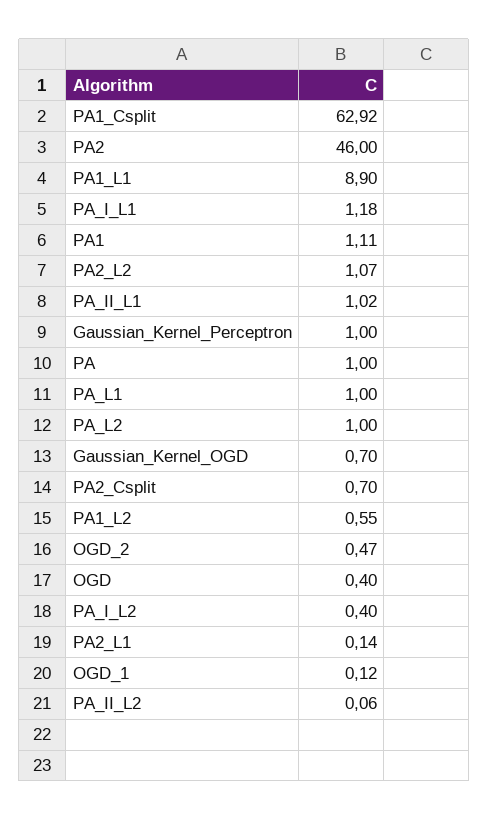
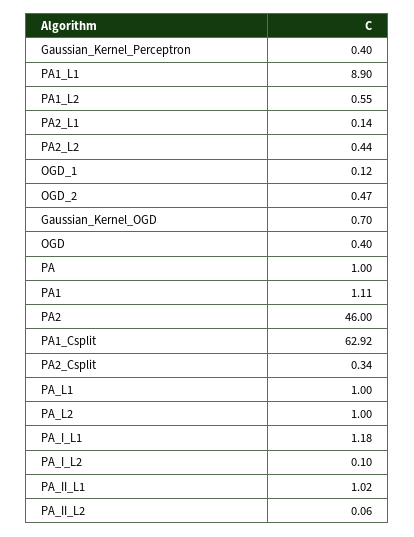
PA2_L2: 1.07 -> 0.44
Gaussian_Kernel_Perceptron: 1 -> 0.4
PA2_Csplit: 0.7 -> 0.34
PA_I_L2: 0.4 -> 0.1

